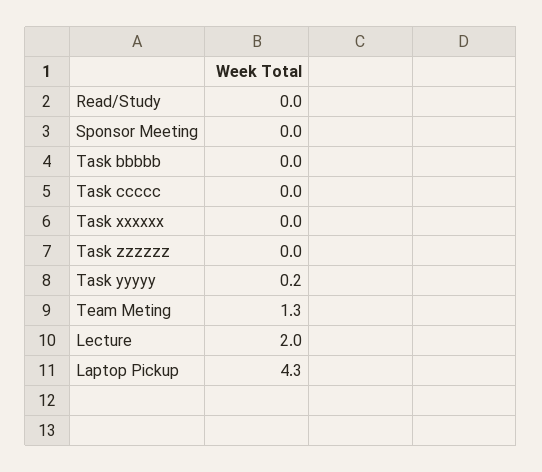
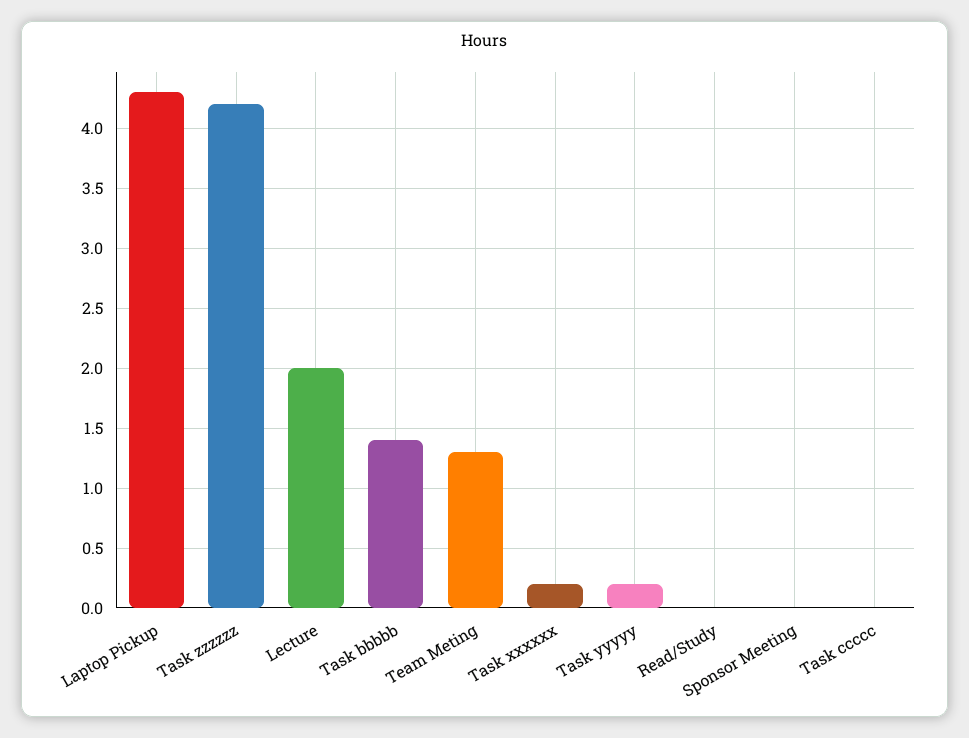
Task bbbbb: 0 -> 1.4
Task xxxxxx: 0 -> 0.2
Task zzzzzz: 0 -> 4.2

